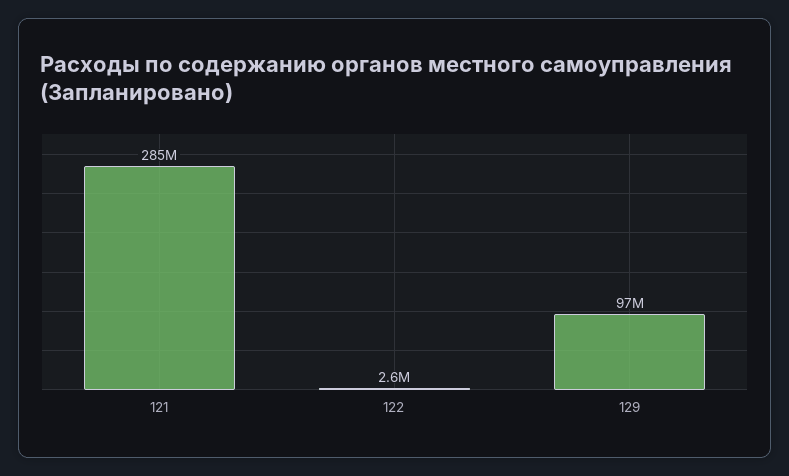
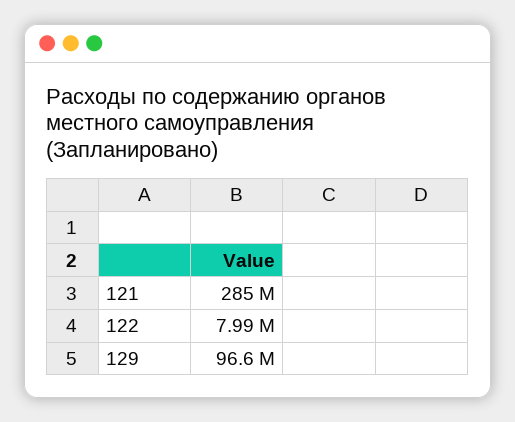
122: 2600000 -> 7990000

